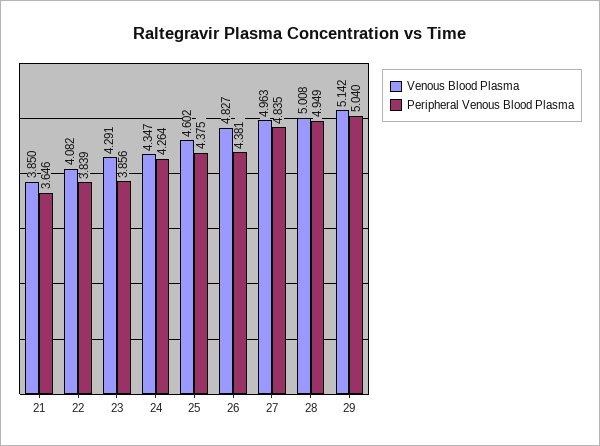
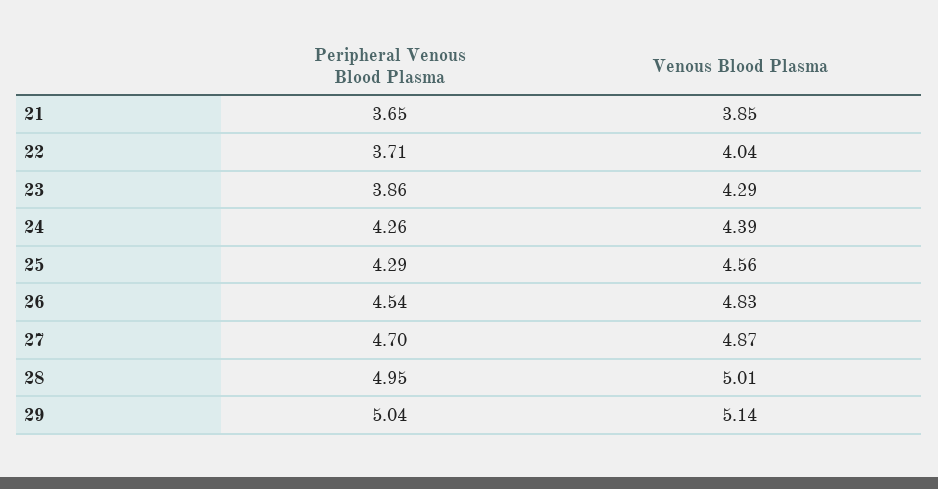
Venous Blood Plasma, 22: 4.082 -> 4.04
Peripheral Venous Blood Plasma, 22: 3.839 -> 3.71
Venous Blood Plasma, 24: 4.347 -> 4.39
Venous Blood Plasma, 25: 4.602 -> 4.56
Peripheral Venous Blood Plasma, 25: 4.375 -> 4.29
Peripheral Venous Blood Plasma, 26: 4.381 -> 4.54
Venous Blood Plasma, 27: 4.963 -> 4.87
Peripheral Venous Blood Plasma, 27: 4.835 -> 4.7

